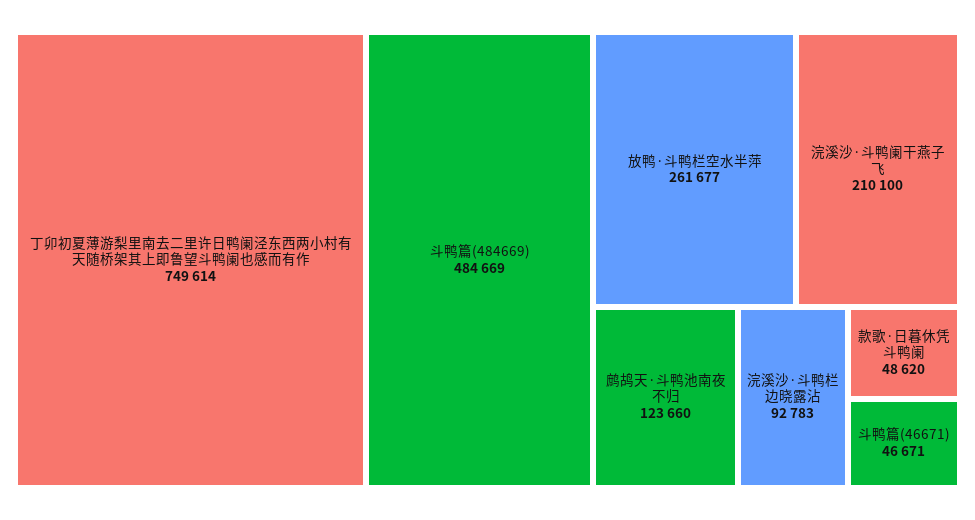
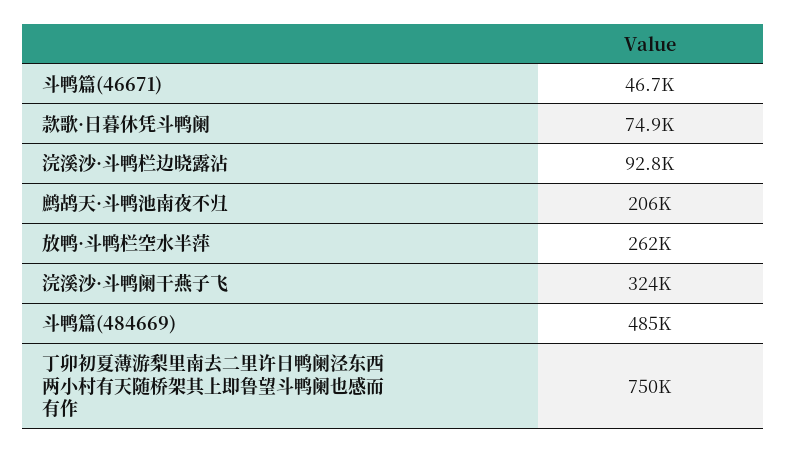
浣溪沙·斗鸭阑干燕子飞: 210100 -> 324000
鹧鸪天·斗鸭池南夜不归: 123660 -> 206000
款歌·日暮休凭斗鸭阑: 48620 -> 74900

